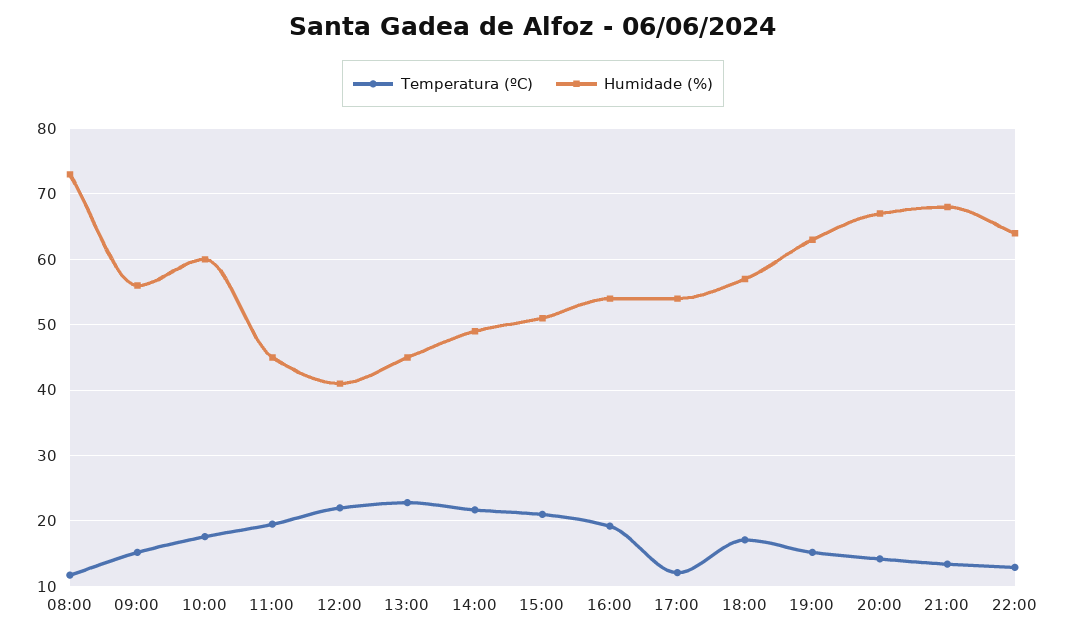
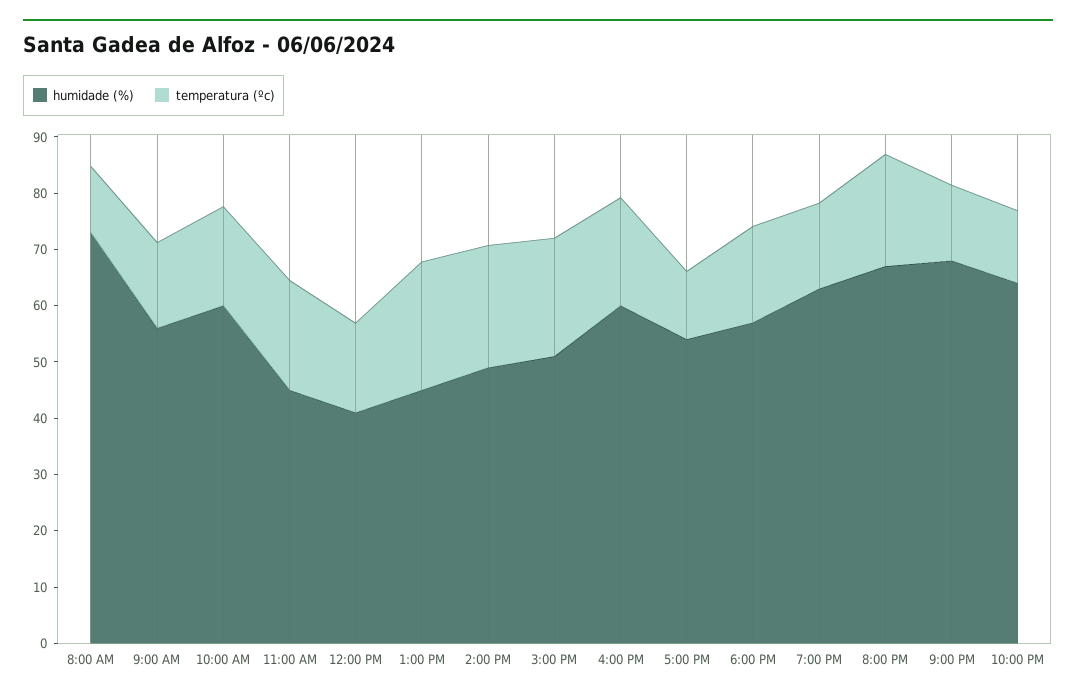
Temperatura (ºC), 12:00: 22 -> 16
Humidade (%), 16:00: 54 -> 60
Temperatura (ºC), 20:00: 14 -> 20

